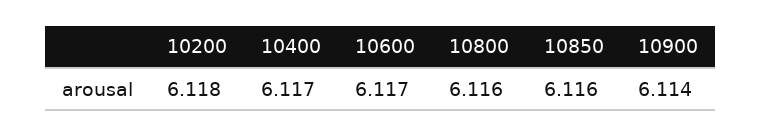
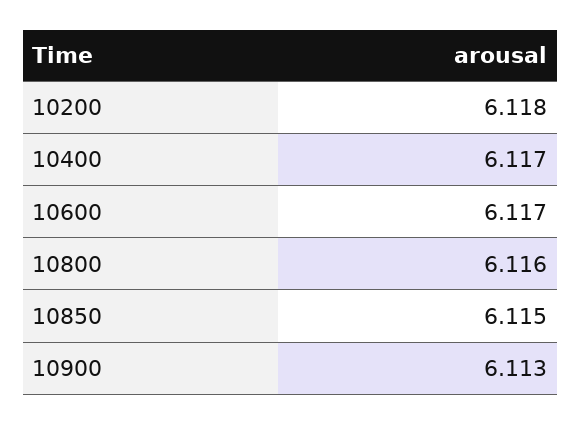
10850: 6.116 -> 6.115
10900: 6.114 -> 6.113

